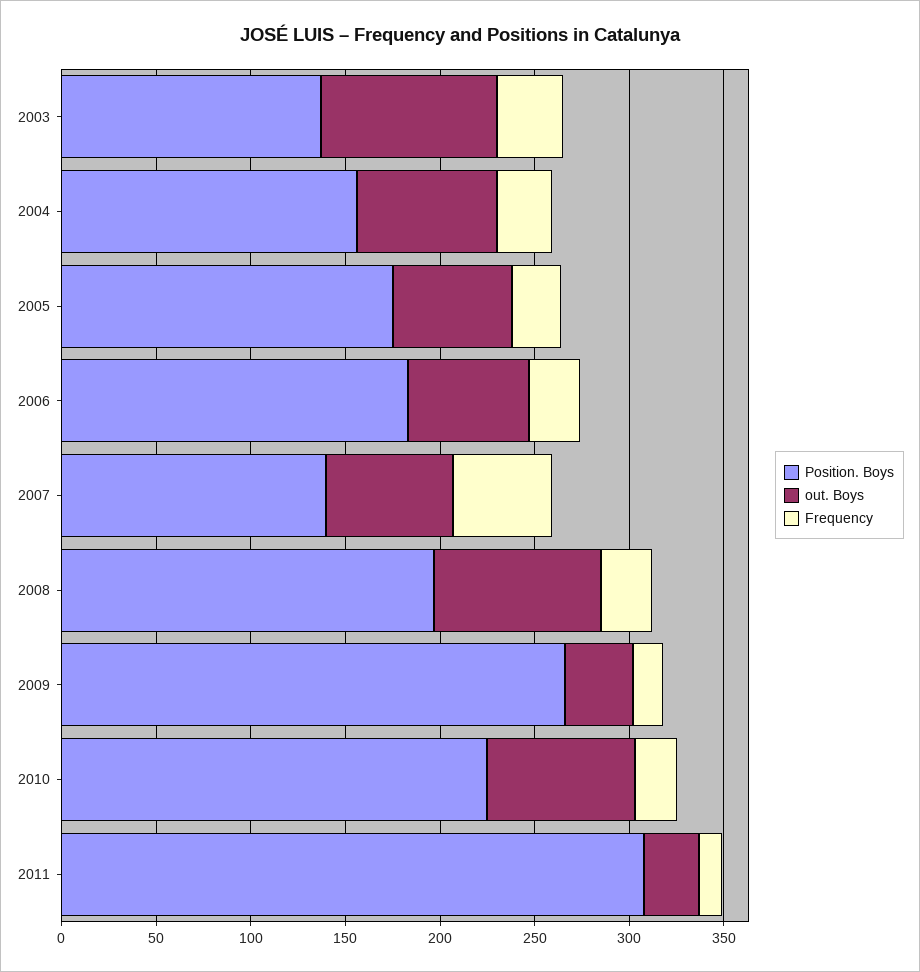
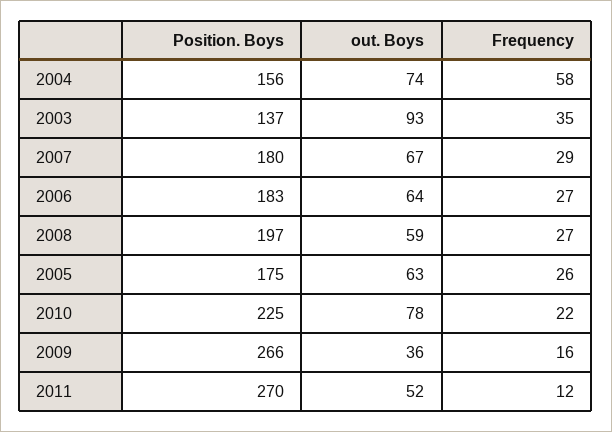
Frequency, 2004: 30 -> 58
Position. Boys, 2007: 140 -> 180
Frequency, 2007: 50 -> 29
out. Boys, 2008: 90 -> 59
Position. Boys, 2011: 310 -> 270
out. Boys, 2011: 30 -> 52

